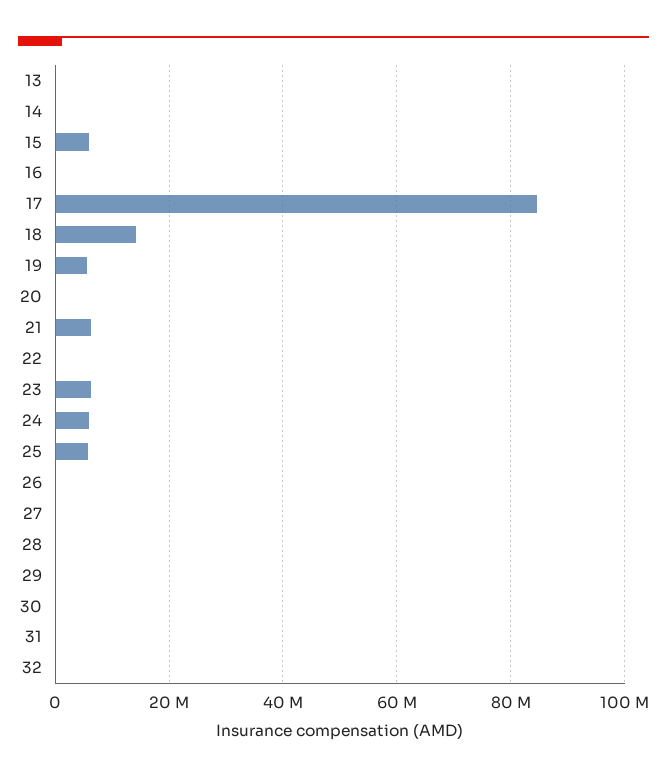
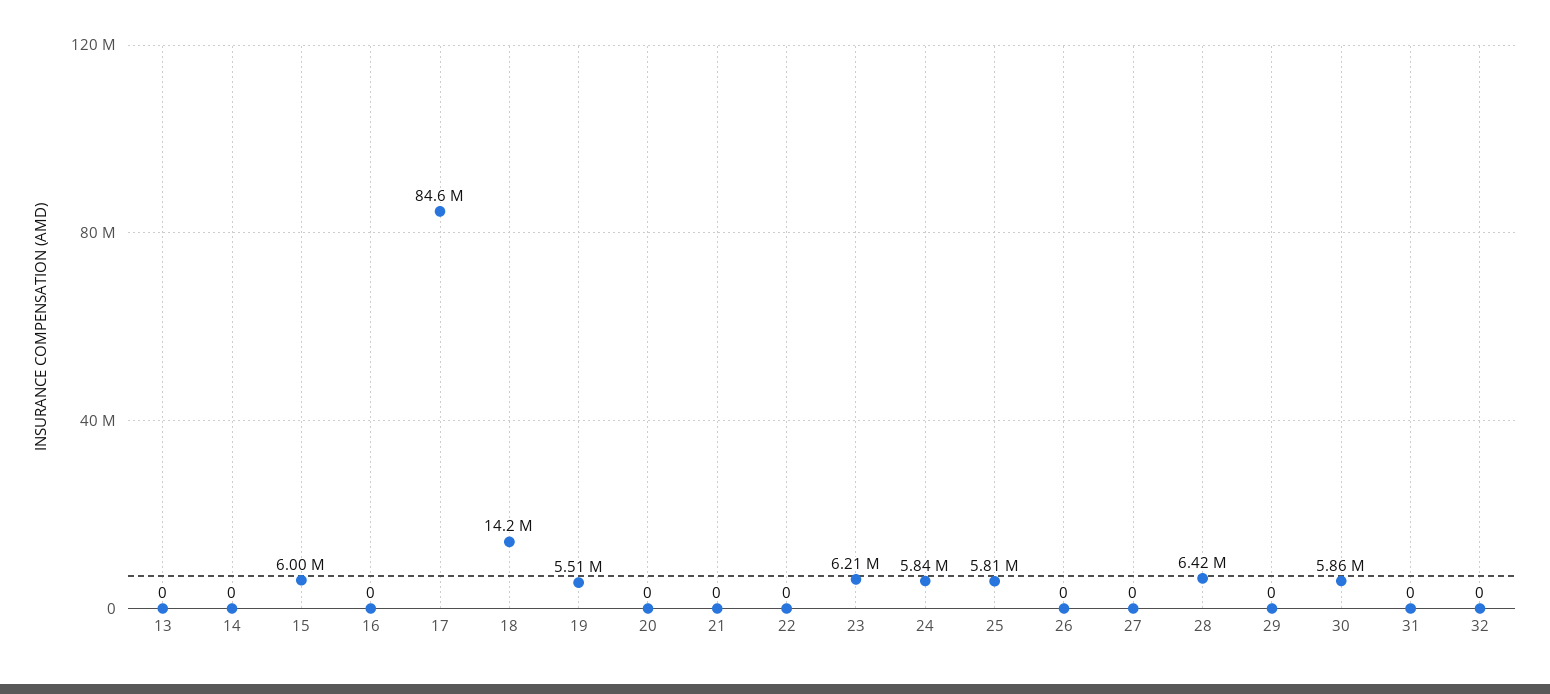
21: 6000000 -> 0
28: 0 -> 6420000
30: 0 -> 5860000

